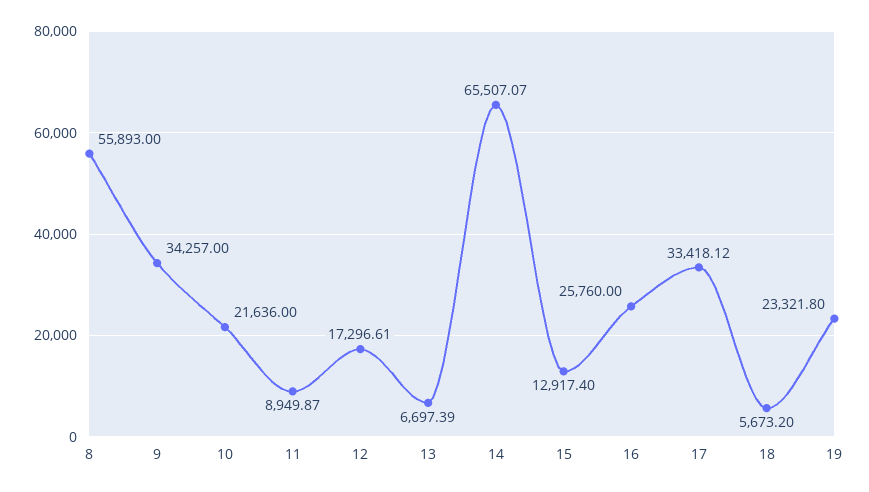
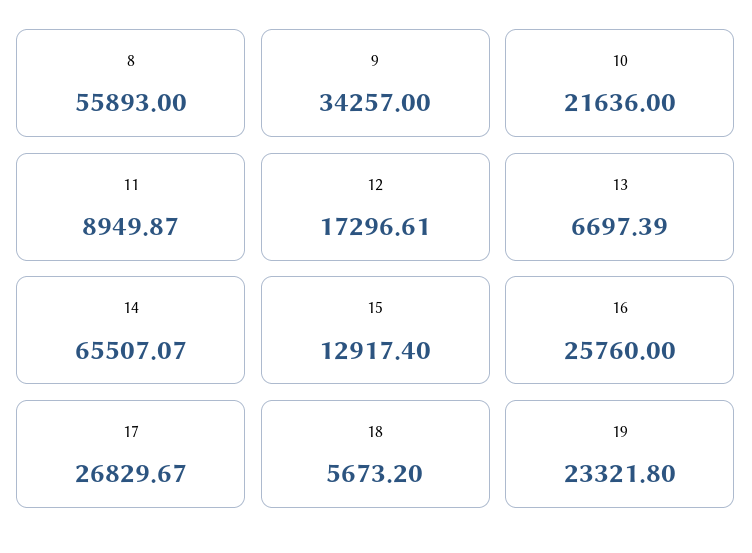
17: 33418.12 -> 26829.67

